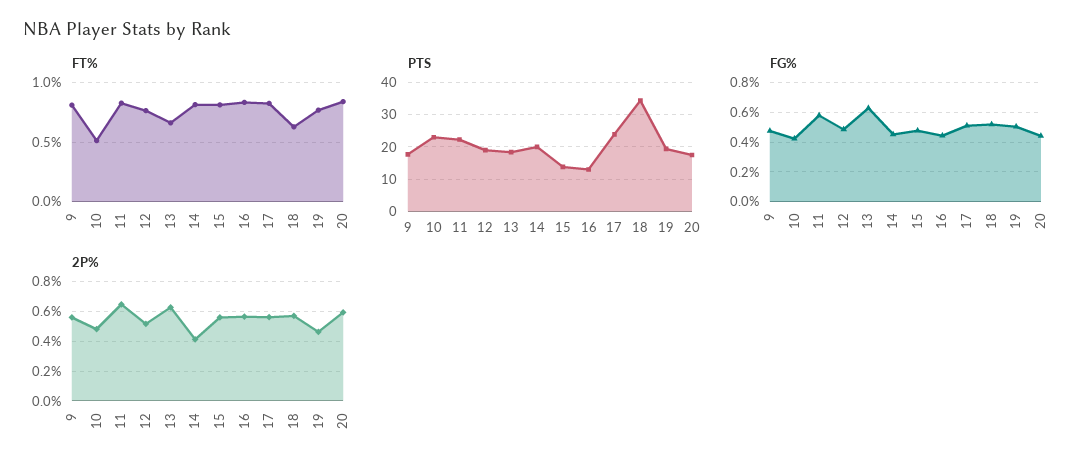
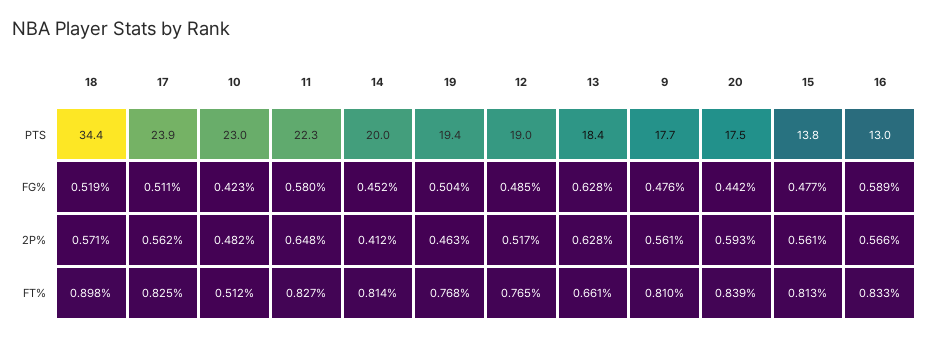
FT%, 18: 0.6 -> 0.898
FG%, 16: 0.45 -> 0.589

